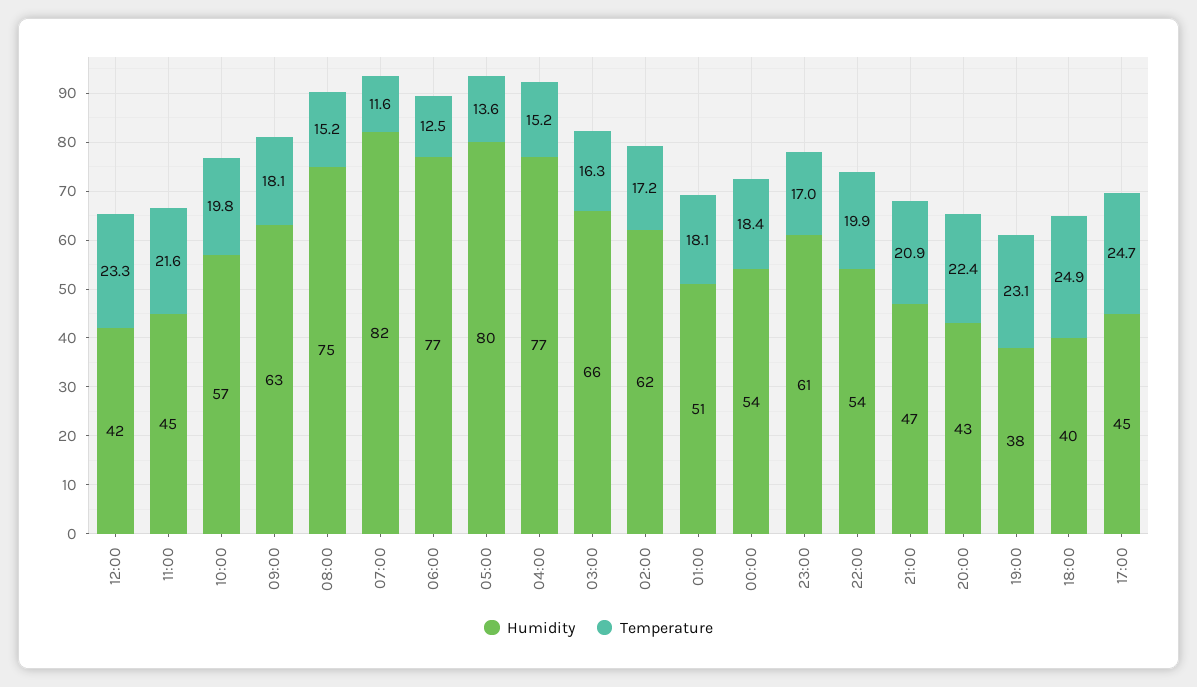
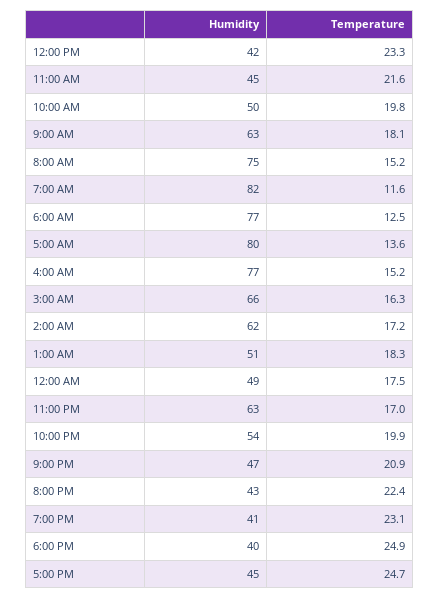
Humidity, 10:00: 57 -> 50
Temperature, 01:00: 18.1 -> 18.3
Humidity, 00:00: 54 -> 49
Temperature, 00:00: 18.4 -> 17.5
Humidity, 23:00: 61 -> 63
Humidity, 19:00: 38 -> 41

